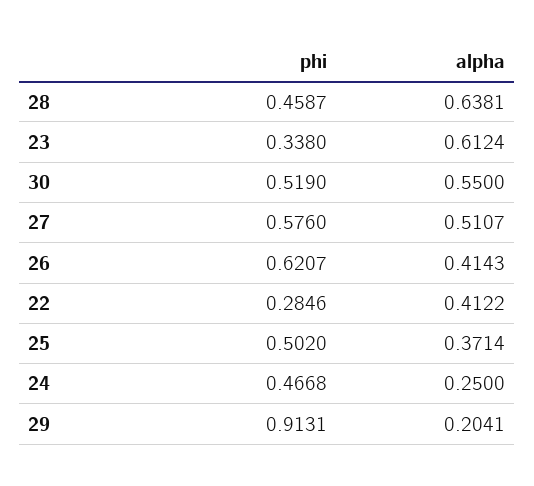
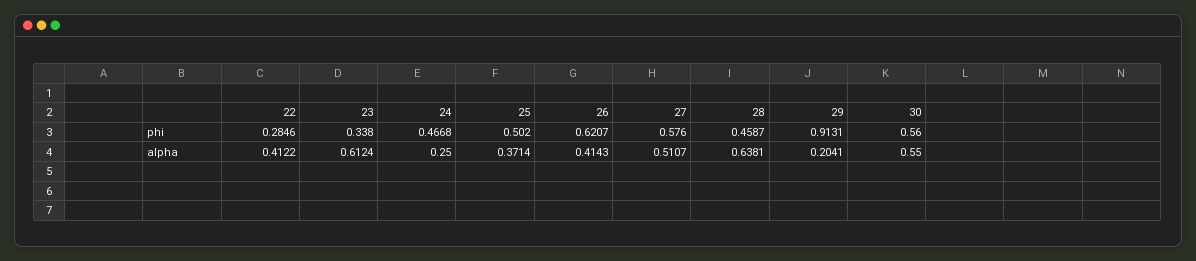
phi, 30: 0.519 -> 0.56

